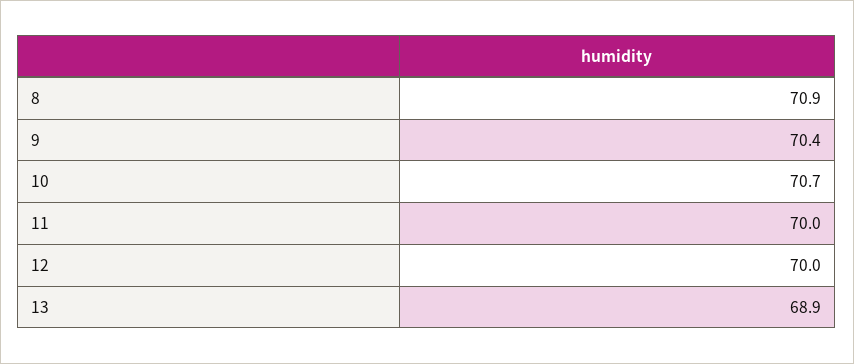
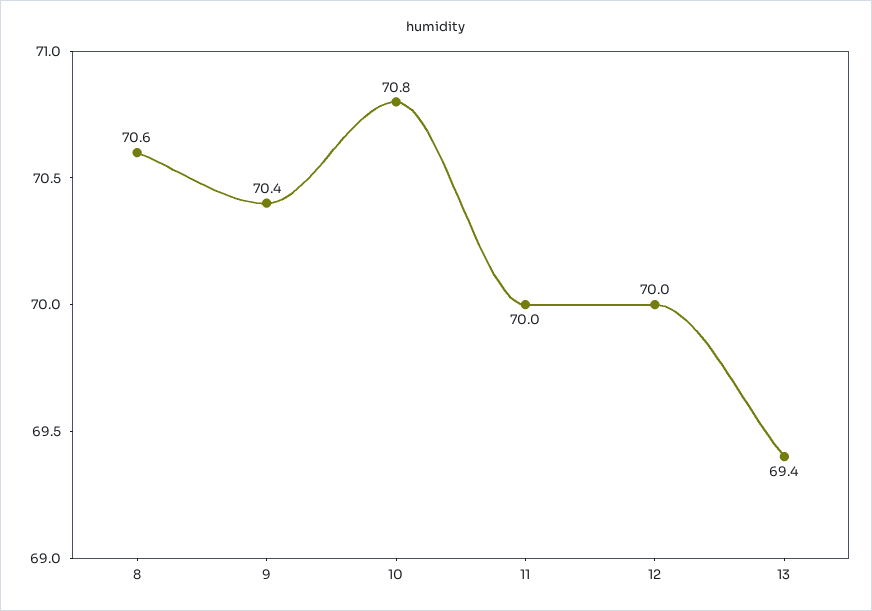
8: 70.9 -> 70.6
10: 70.7 -> 70.8
13: 68.9 -> 69.4

